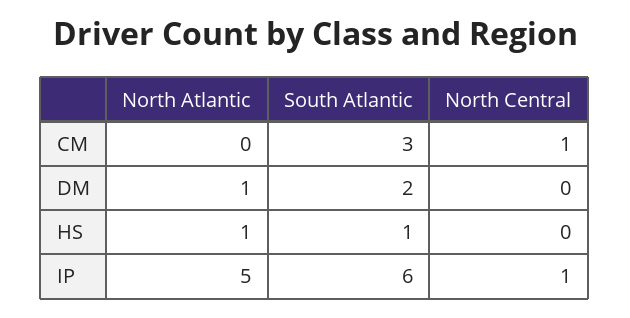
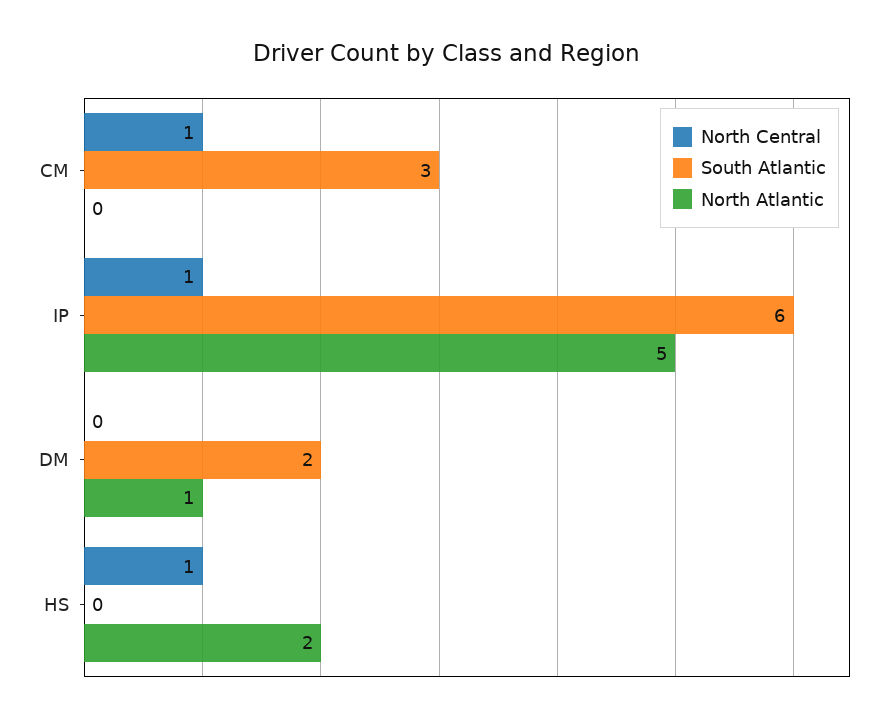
North Atlantic, HS: 1 -> 2
South Atlantic, HS: 1 -> 0
North Central, HS: 0 -> 1

